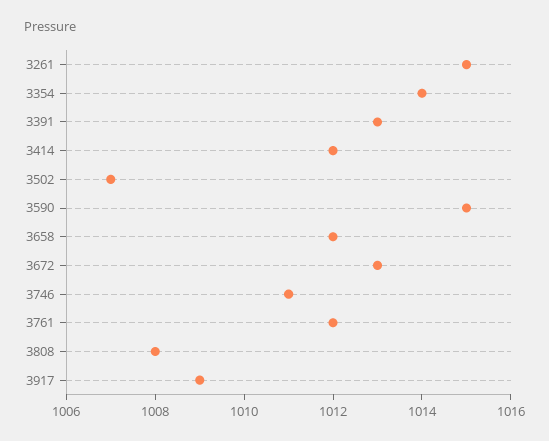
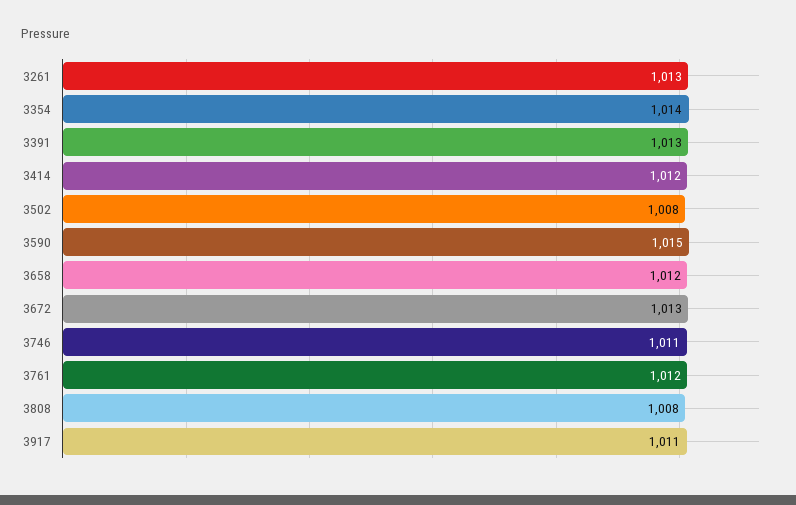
3261: 1015 -> 1013
3502: 1007 -> 1008
3917: 1009 -> 1011

